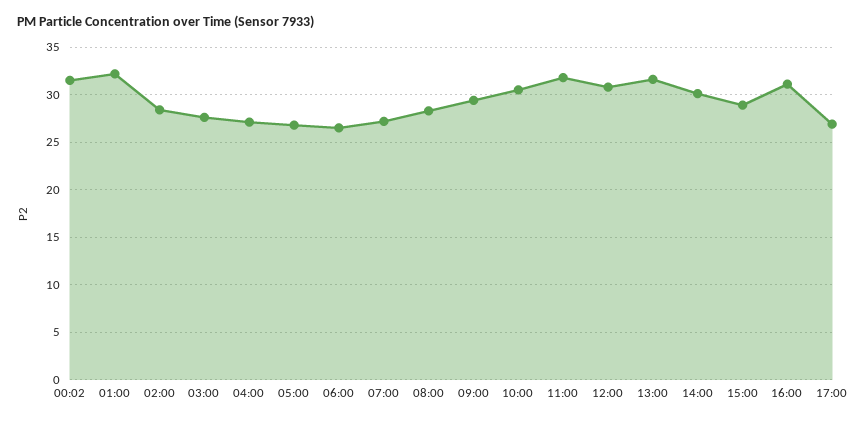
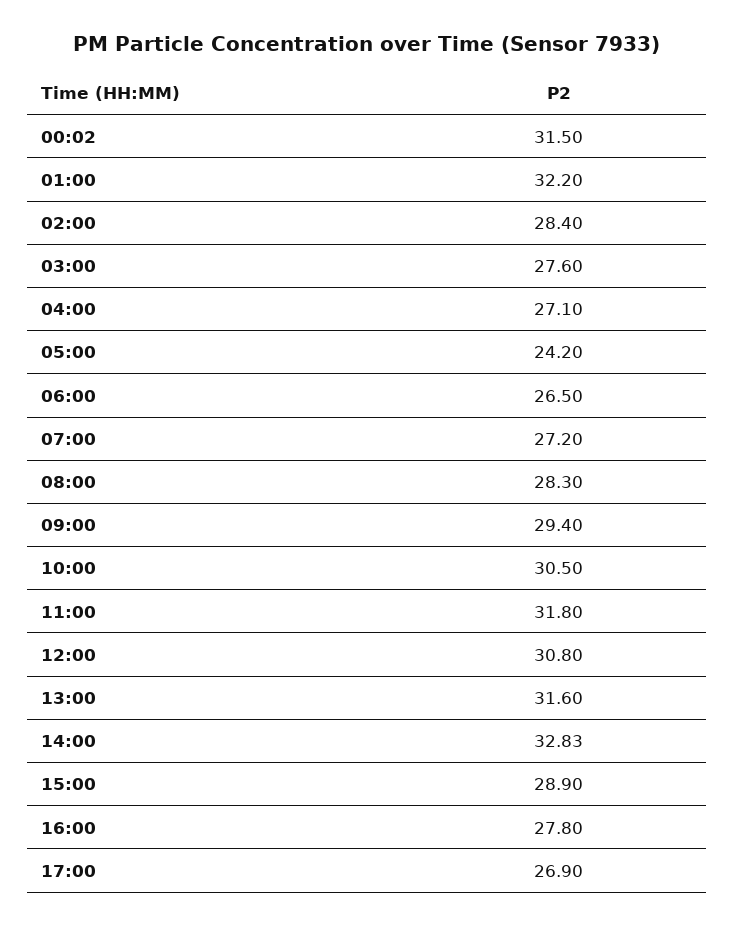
05:00: 27 -> 24.2
14:00: 30 -> 32.83
16:00: 31 -> 27.8

